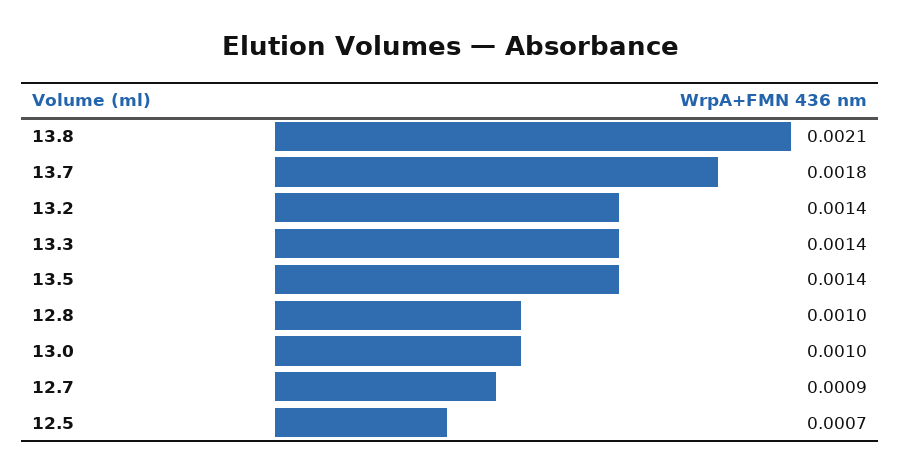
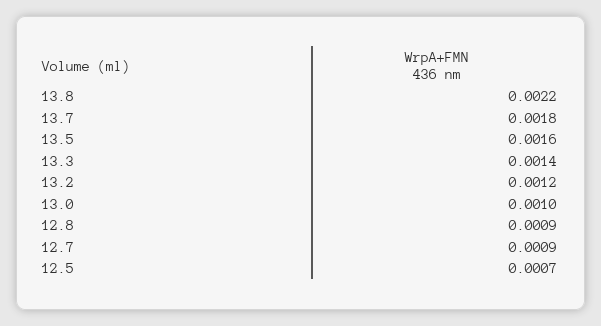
13.8: 0.0021 -> 0.0022
13.2: 0.0014 -> 0.0012
13.5: 0.0014 -> 0.0016
12.8: 0.001 -> 0.0009

